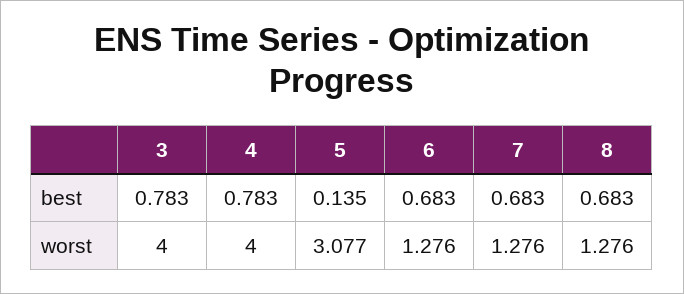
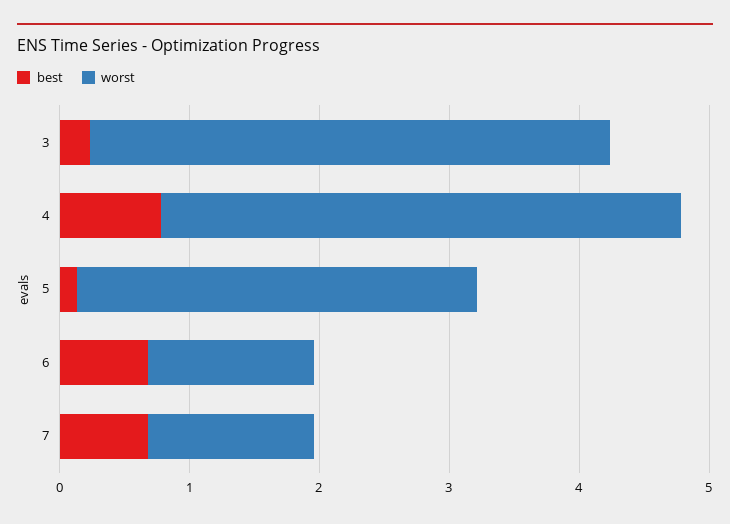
best, 3: 0.783 -> 0.2
best, 8: 0.683 -> none
worst, 8: 1.276 -> none

